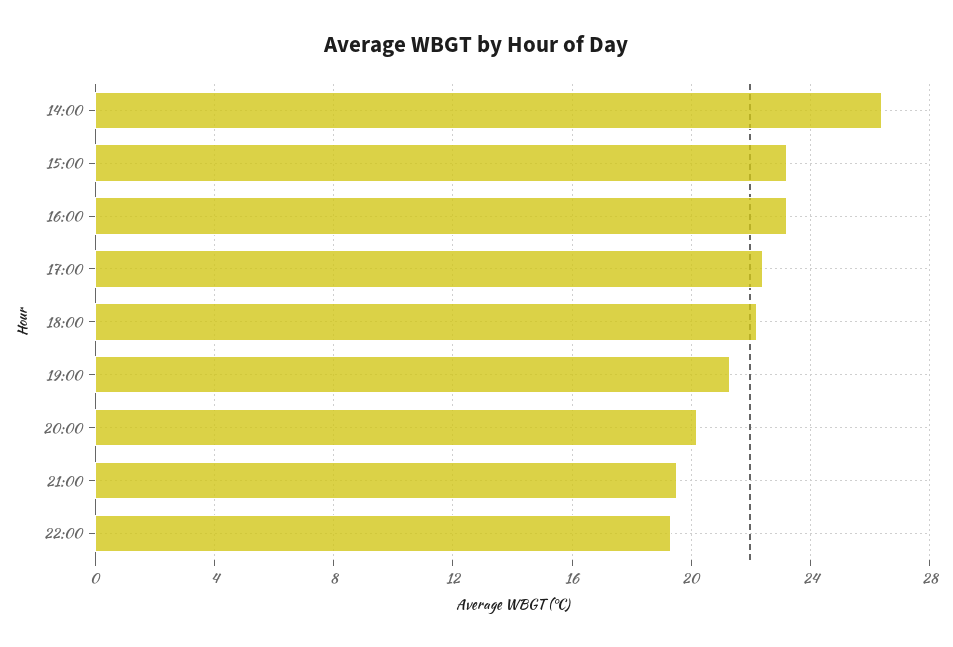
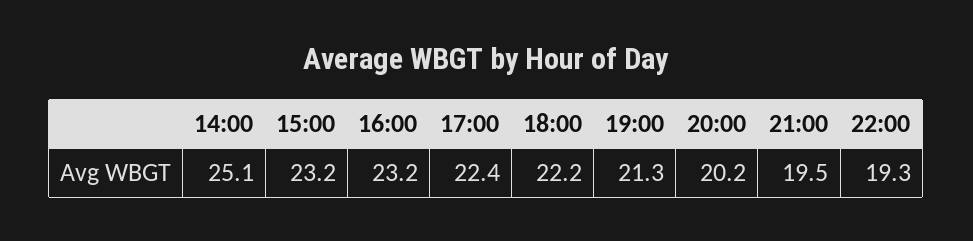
14:00: 26.5 -> 25.1

